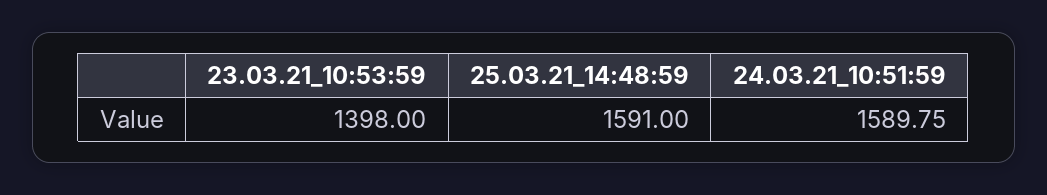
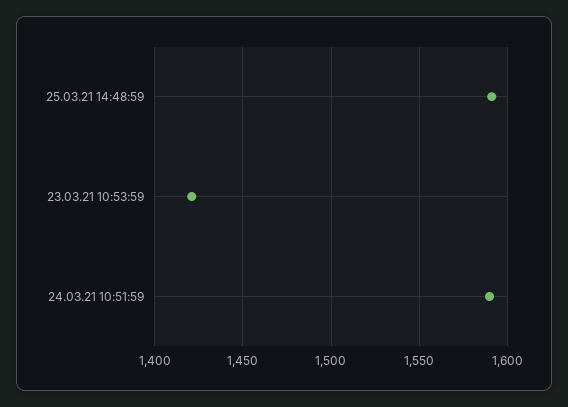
23.03.21_10:53:59: 1398 -> 1420

